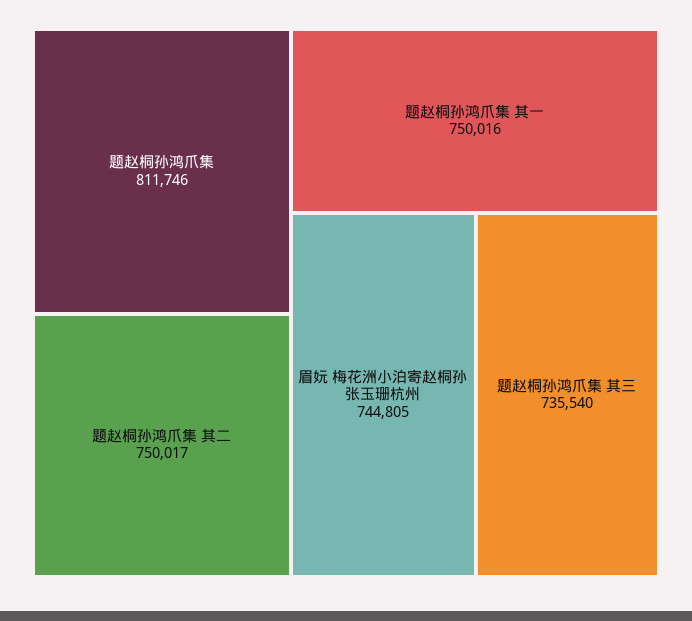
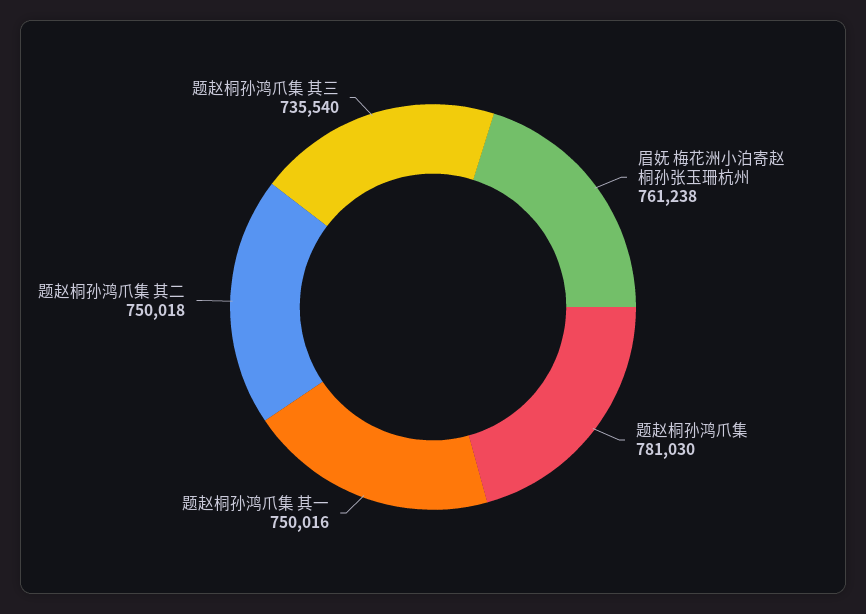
题赵桐孙鸿爪集: 811746 -> 781030
题赵桐孙鸿爪集 其二: 750017 -> 750018
眉妩 梅花洲小泊寄赵桐孙张玉珊杭州: 744805 -> 761238

